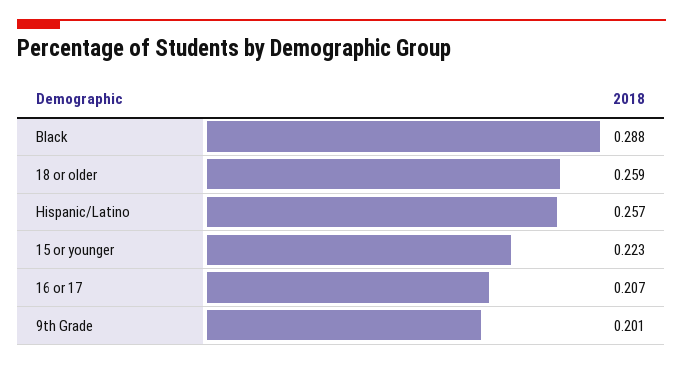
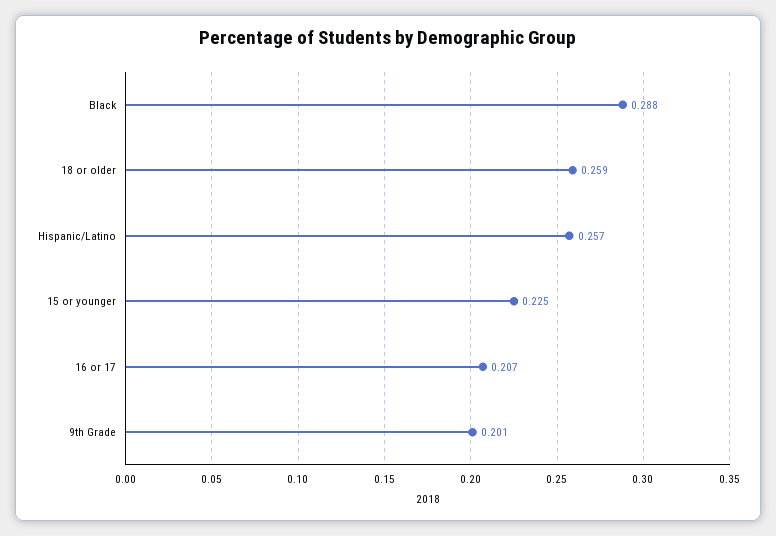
15 or younger: 0.223 -> 0.225

